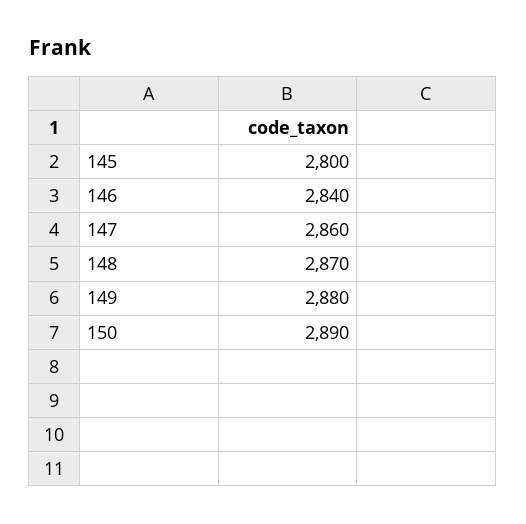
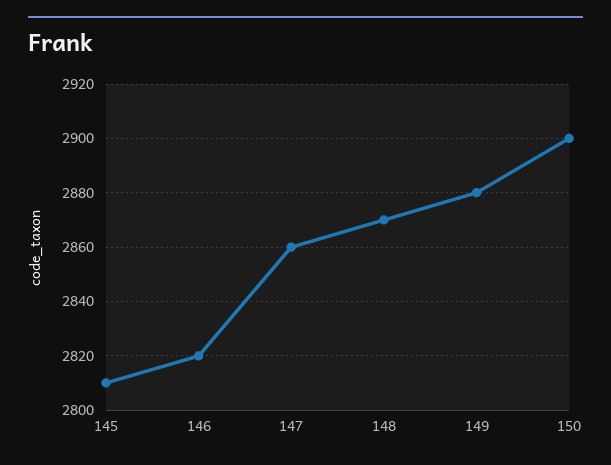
145: 2800 -> 2810
146: 2840 -> 2820
150: 2890 -> 2900

